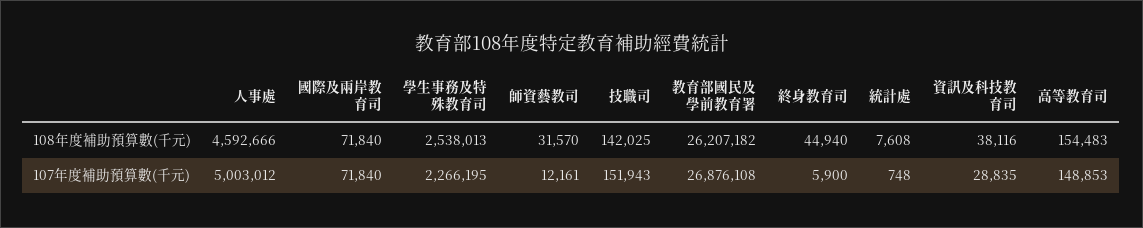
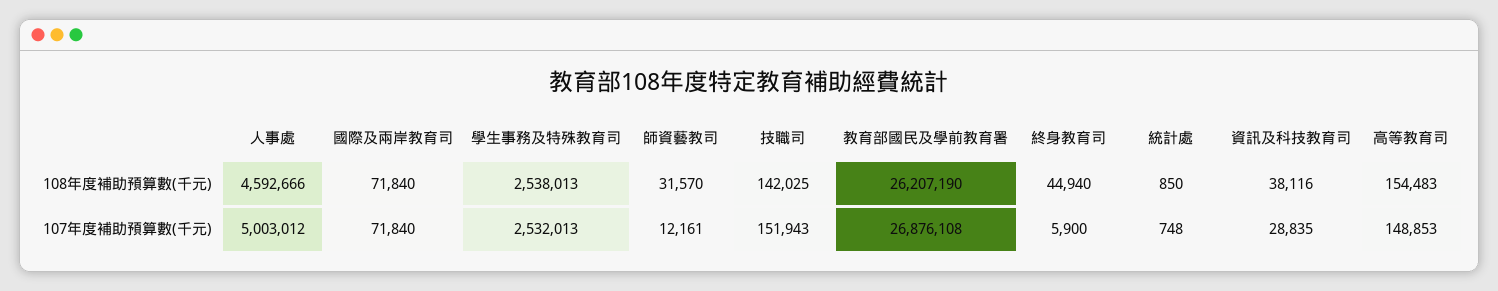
教育部國民及學前教育署, 108年度補助預算數(千元): 26207182 -> 26207190
統計處, 108年度補助預算數(千元): 7608 -> 850
學生事務及特殊教育司, 107年度補助預算數(千元): 2266195 -> 2532013

